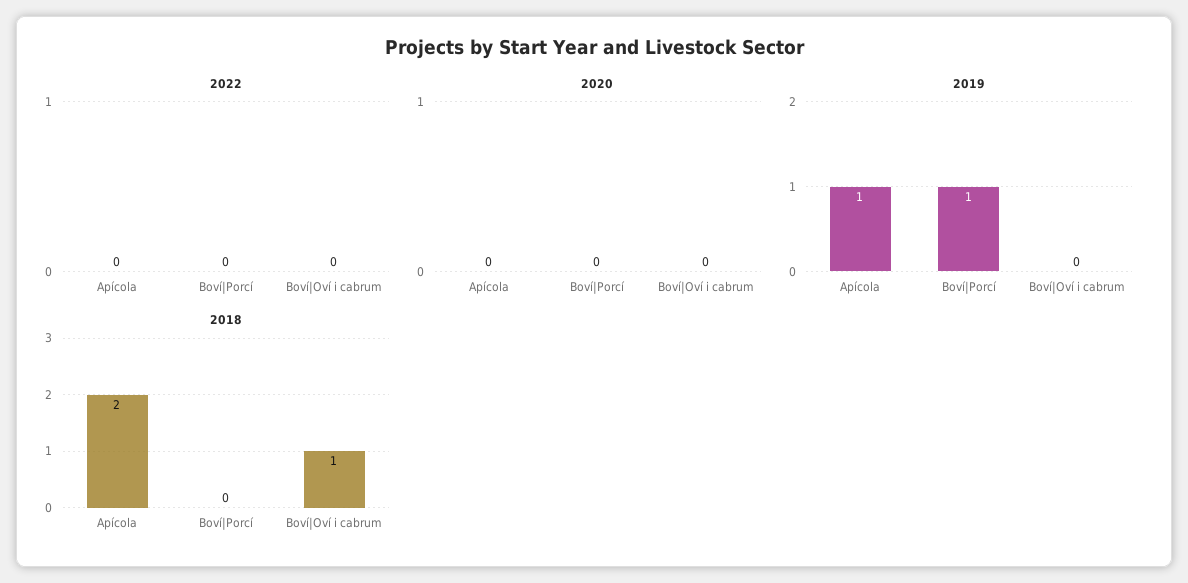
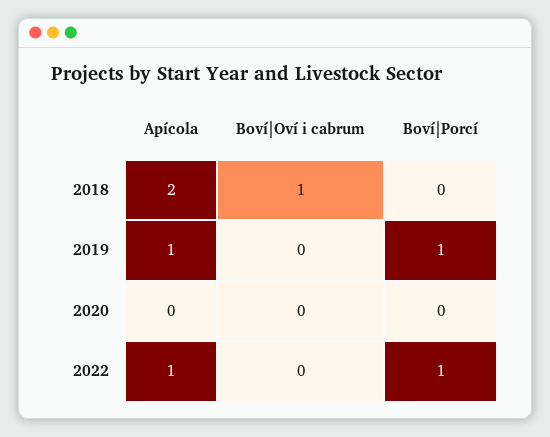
2022, Apícola: 0 -> 1
2022, Boví|Porcí: 0 -> 1

